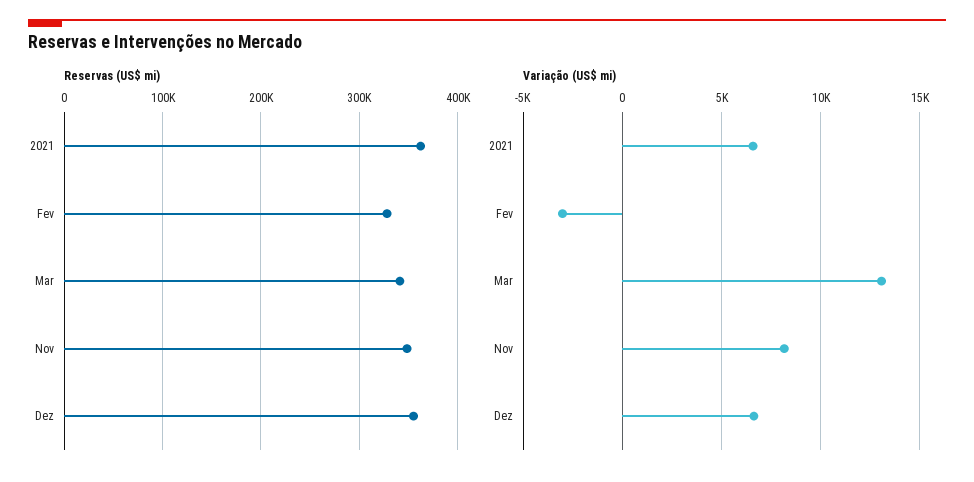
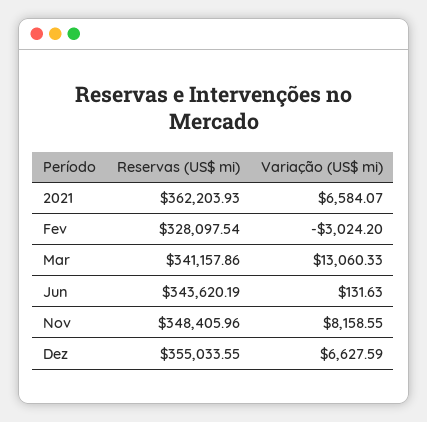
Reservas (US$ mi), Jun: none -> 343620.19
Variação (US$ mi), Jun: none -> 131.63

